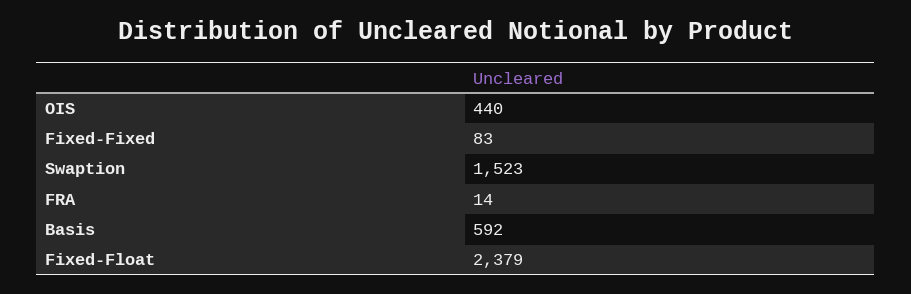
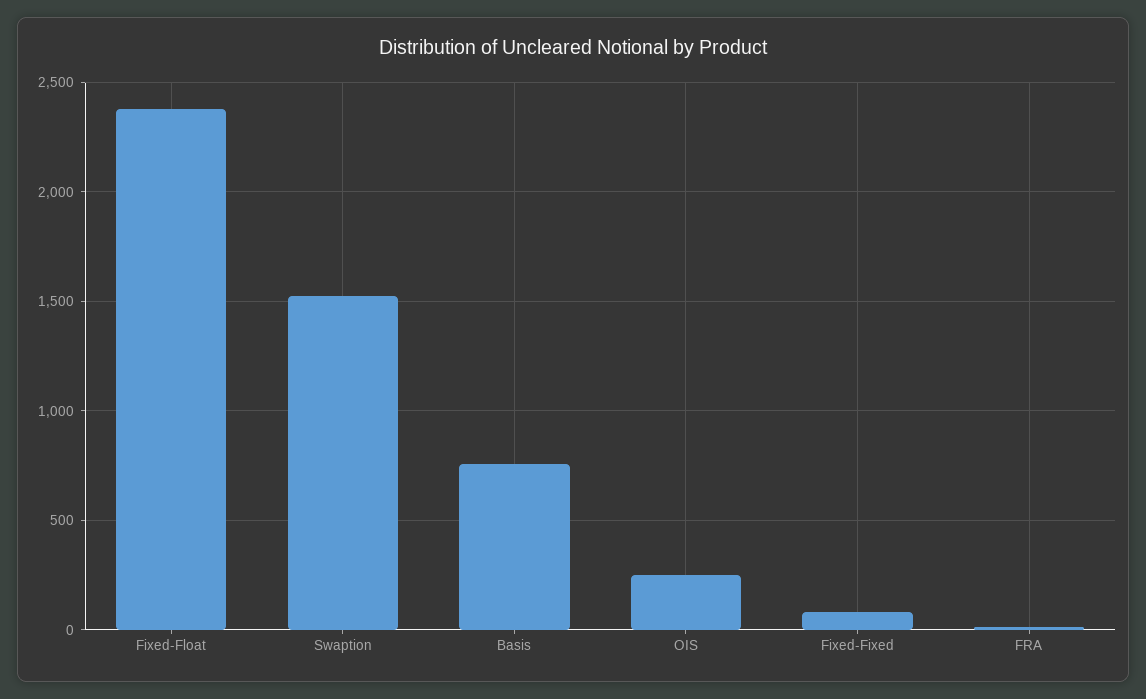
OIS: 440 -> 250
Basis: 592 -> 750

